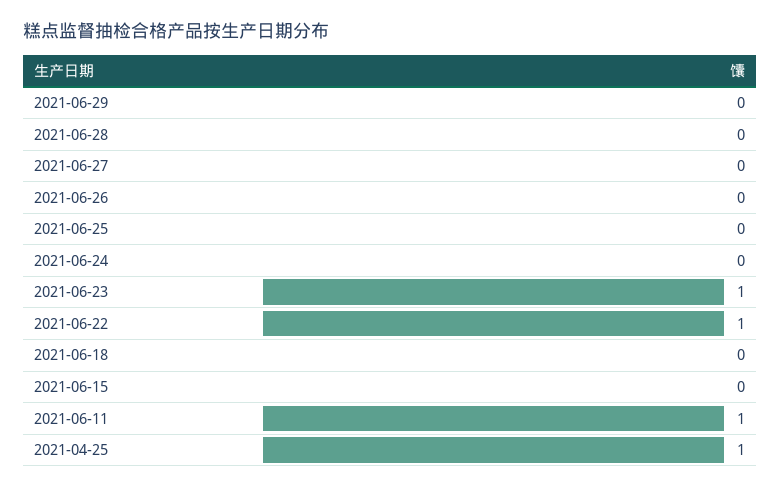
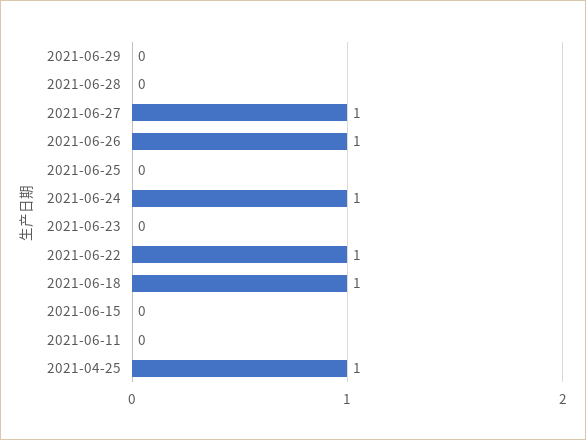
2021-06-27: 0 -> 1
2021-06-26: 0 -> 1
2021-06-24: 0 -> 1
2021-06-23: 1 -> 0
2021-06-18: 0 -> 1
2021-06-11: 1 -> 0

